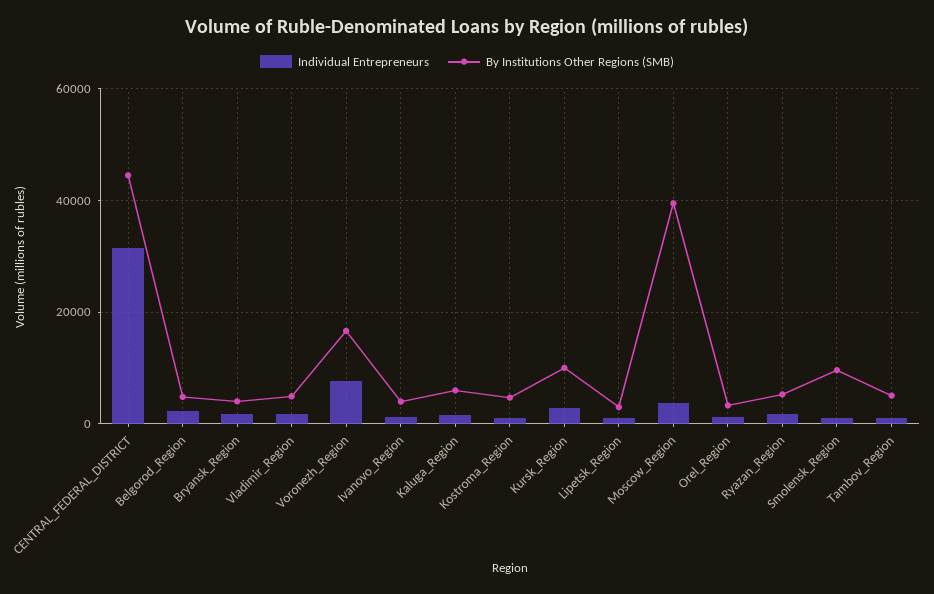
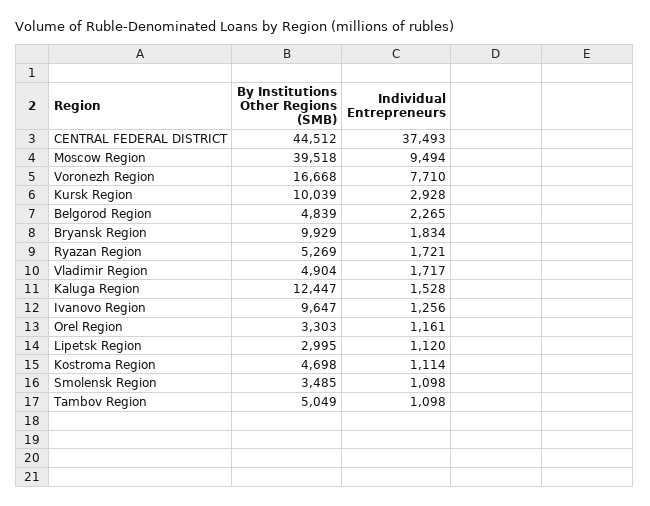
Individual Entrepreneurs, CENTRAL_FEDERAL_DISTRICT: 32000 -> 37493
By Institutions Other Regions (SMB), Bryansk_Region: 4000 -> 9929
By Institutions Other Regions (SMB), Ivanovo_Region: 4000 -> 9647
By Institutions Other Regions (SMB), Kaluga_Region: 6000 -> 12447
Individual Entrepreneurs, Moscow_Region: 4000 -> 9494
By Institutions Other Regions (SMB), Smolensk_Region: 10000 -> 3485

